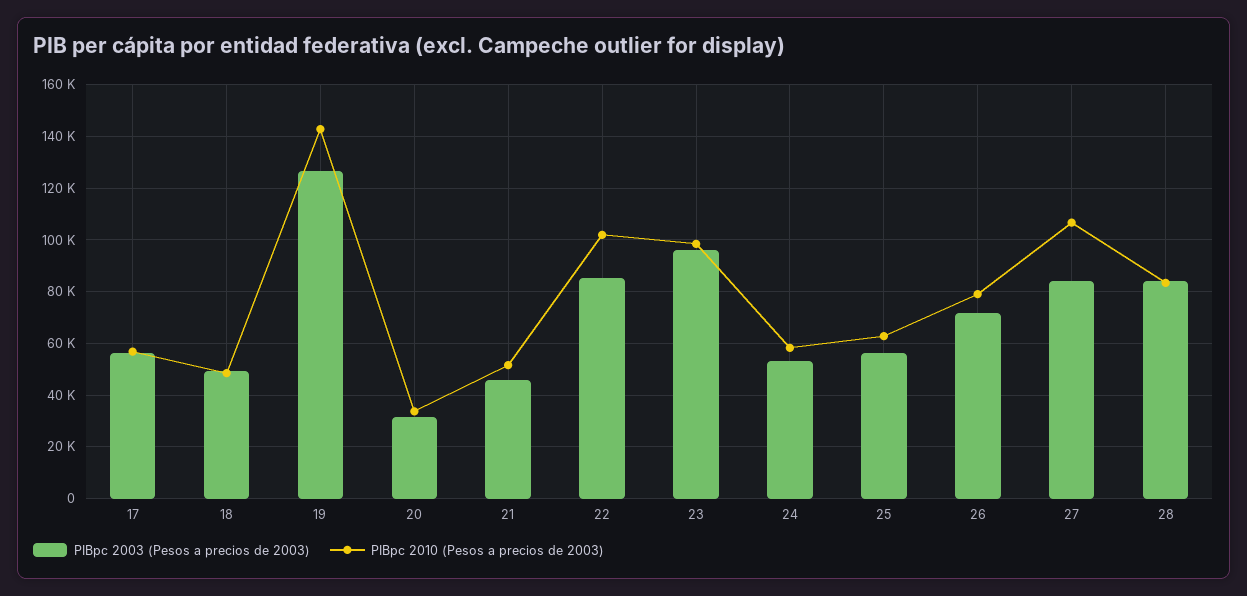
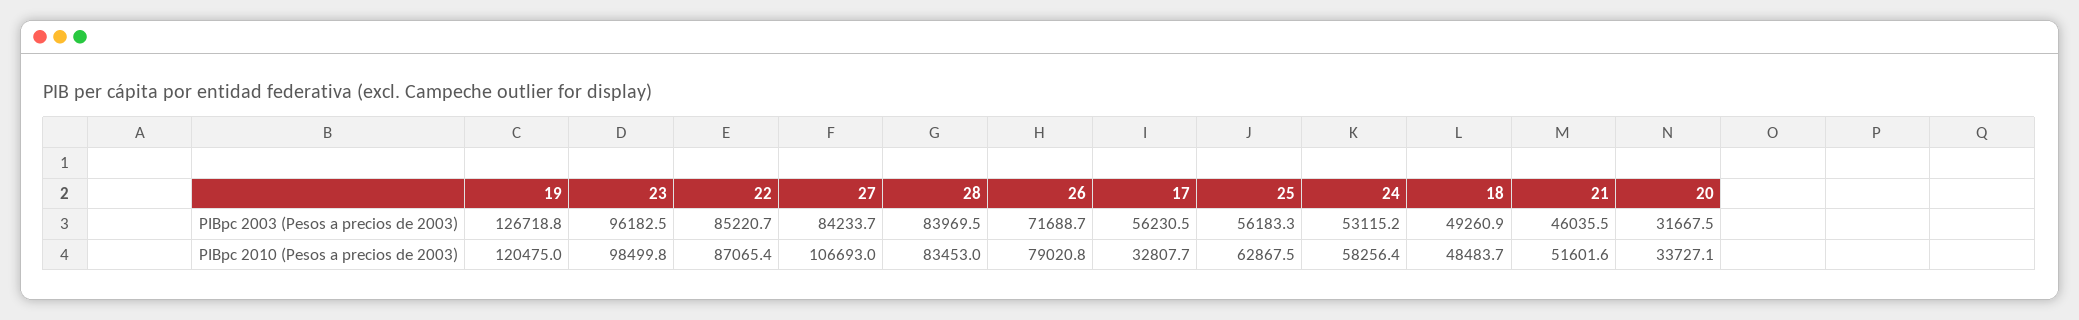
PIBpc 2010 (Pesos a precios de 2003), 17: 57500 -> 32807.7
PIBpc 2010 (Pesos a precios de 2003), 19: 142500 -> 120475
PIBpc 2010 (Pesos a precios de 2003), 22: 102500 -> 87065.4

